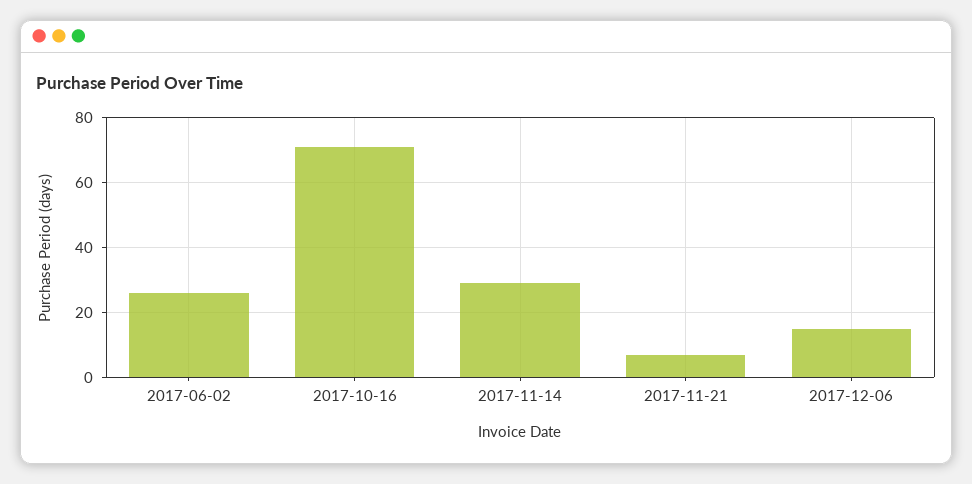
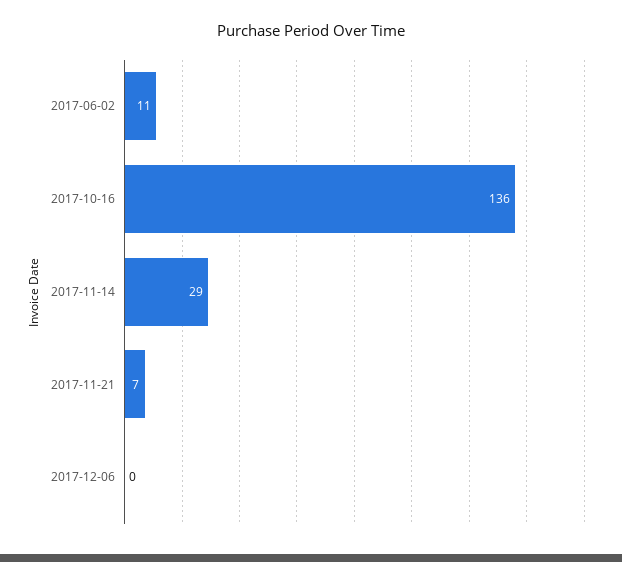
2017-06-02: 25 -> 11
2017-10-16: 70 -> 136
2017-12-06: 15 -> 0

